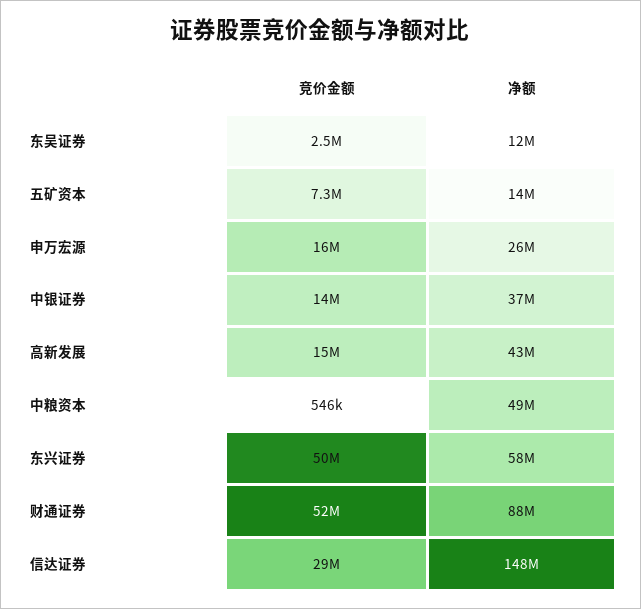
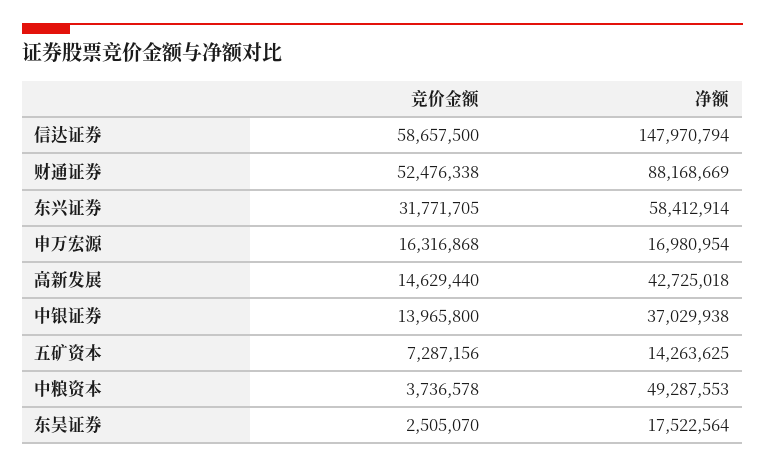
净额, 东吴证券: 12000000 -> 17522564
净额, 申万宏源: 26000000 -> 16980954
竞价金额, 中粮资本: 546000 -> 3736578
竞价金额, 东兴证券: 50000000 -> 31771705
竞价金额, 信达证券: 29000000 -> 58657500

